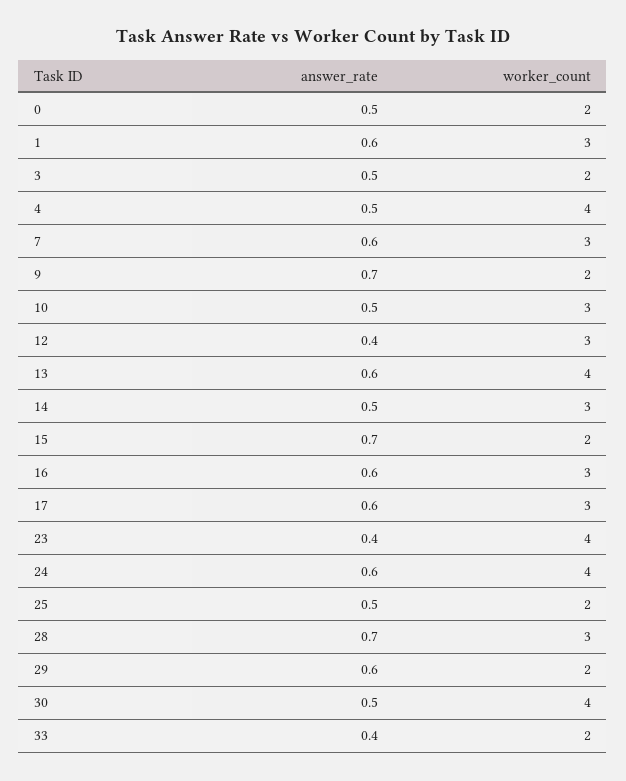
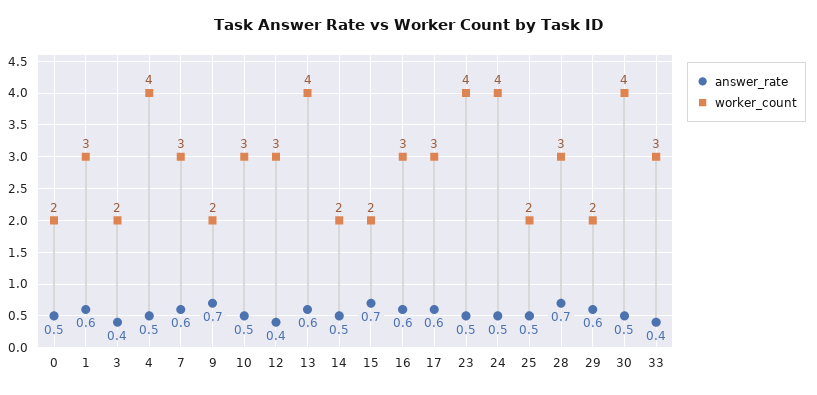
answer_rate, 3: 0.5 -> 0.4
worker_count, 14: 3 -> 2
answer_rate, 23: 0.4 -> 0.5
answer_rate, 24: 0.6 -> 0.5
worker_count, 33: 2 -> 3

